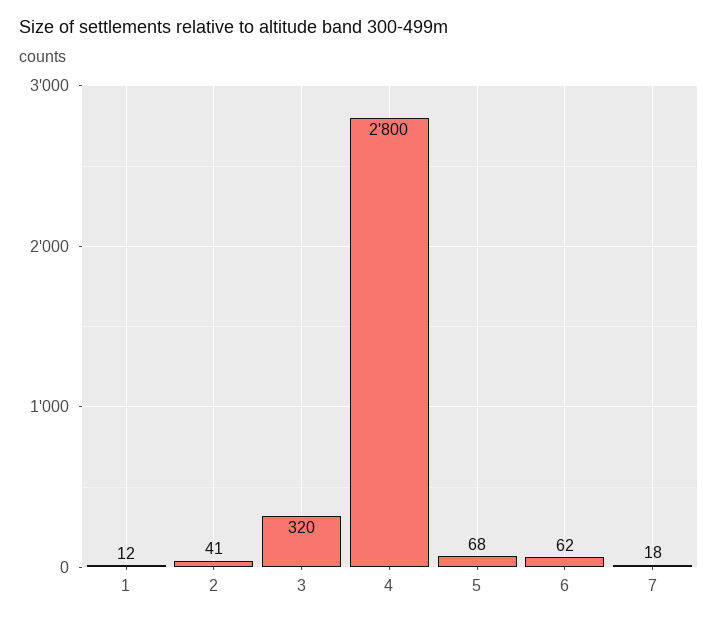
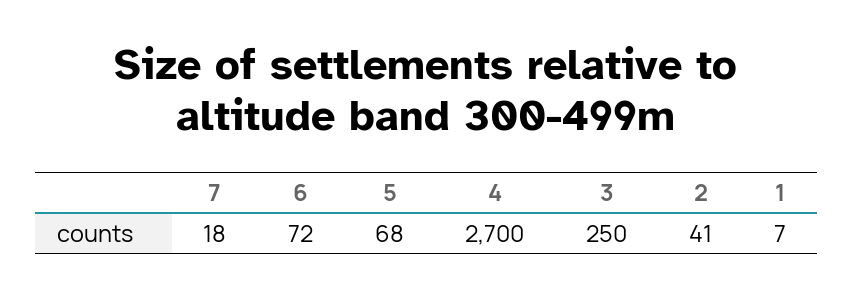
1: 12 -> 7
3: 320 -> 250
4: 2800 -> 2700
6: 62 -> 72

